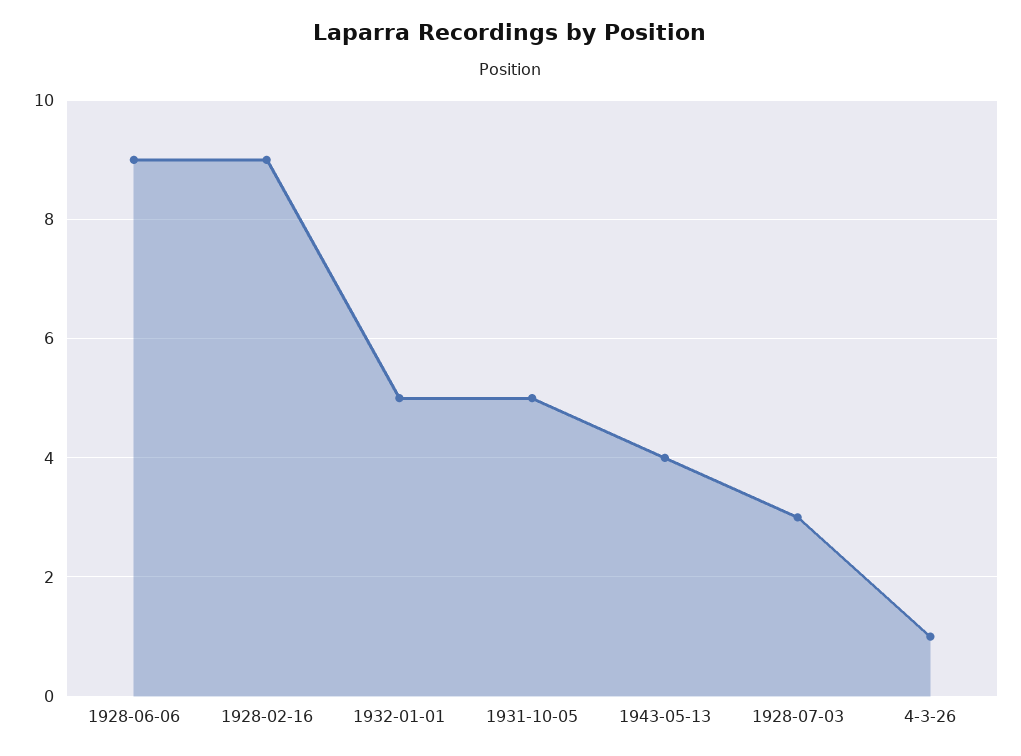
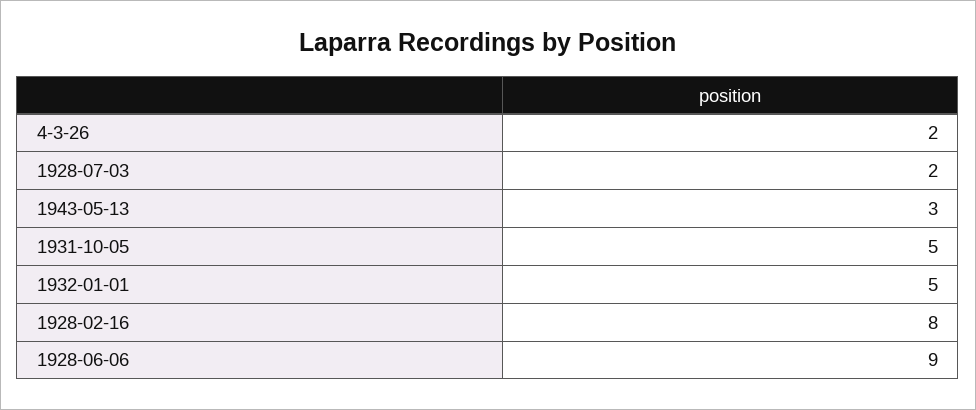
1928-02-16: 9 -> 8
1943-05-13: 4 -> 3
1928-07-03: 3 -> 2
4-3-26: 1 -> 2

